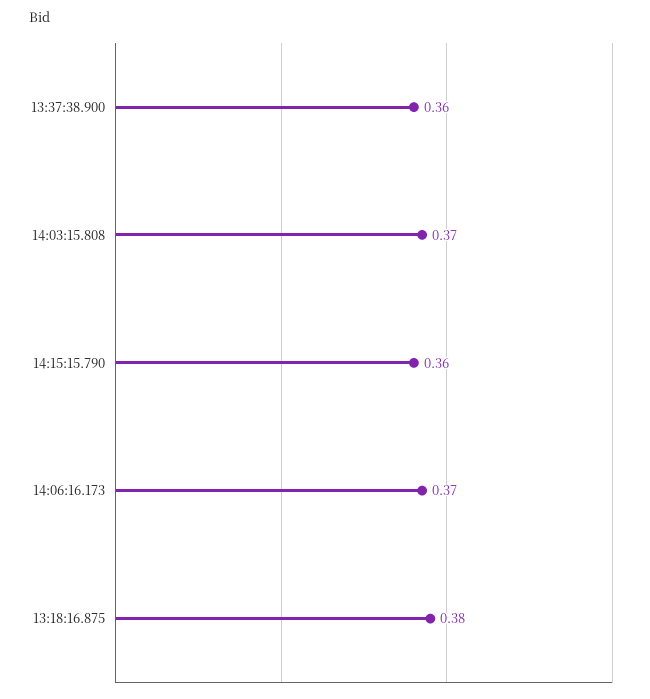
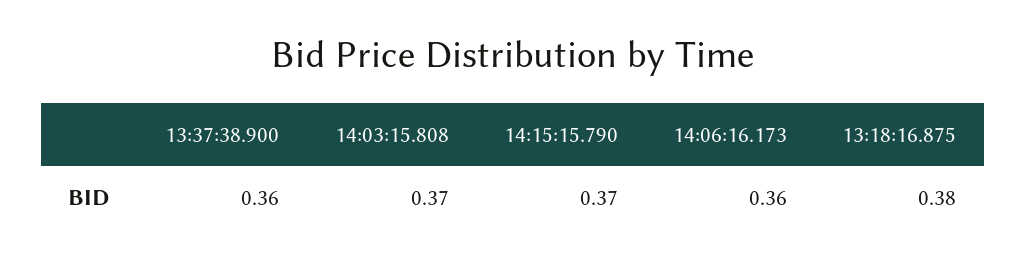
14:15:15.790: 0.36 -> 0.37
14:06:16.173: 0.37 -> 0.36

